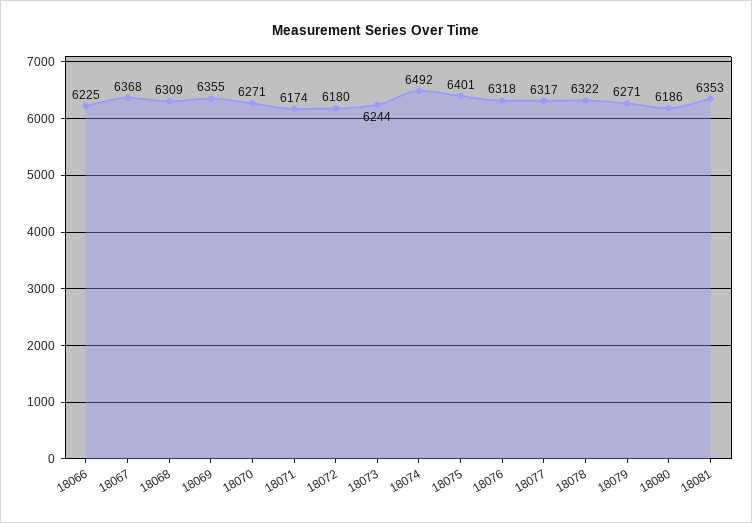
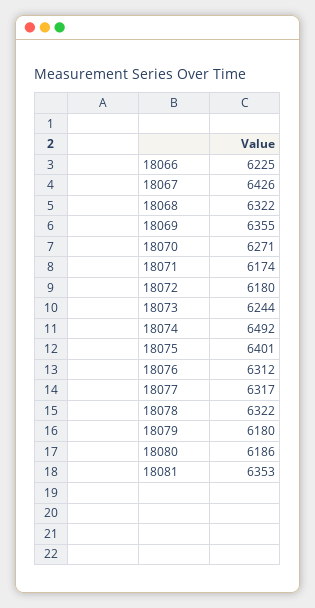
18067: 6368 -> 6426
18068: 6309 -> 6322
18076: 6318 -> 6312
18079: 6271 -> 6180

